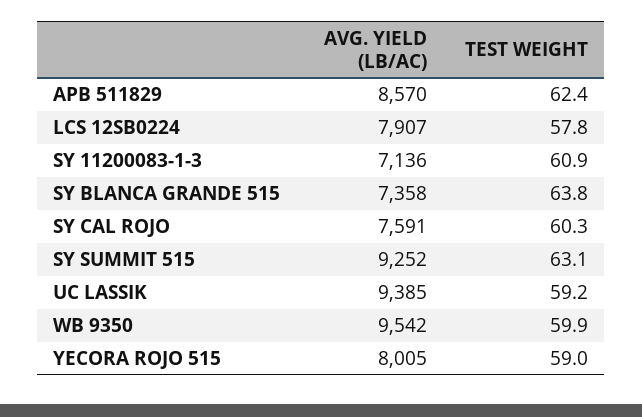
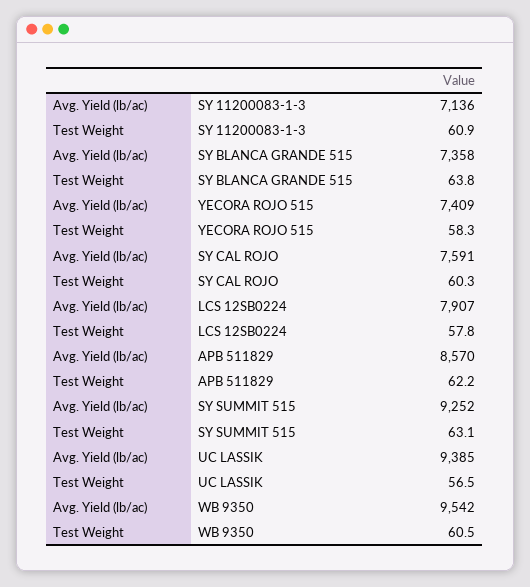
TEST WEIGHT, APB 511829: 62.4 -> 62.2
TEST WEIGHT, UC LASSIK: 59.2 -> 56.5
TEST WEIGHT, WB 9350: 59.9 -> 60.5
AVG. YIELD (LB/AC), YECORA ROJO 515: 8005 -> 7409
TEST WEIGHT, YECORA ROJO 515: 59 -> 58.3

